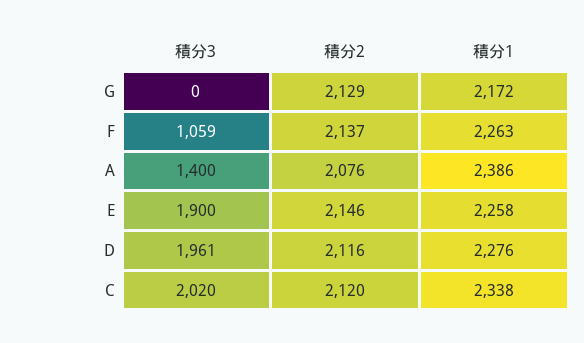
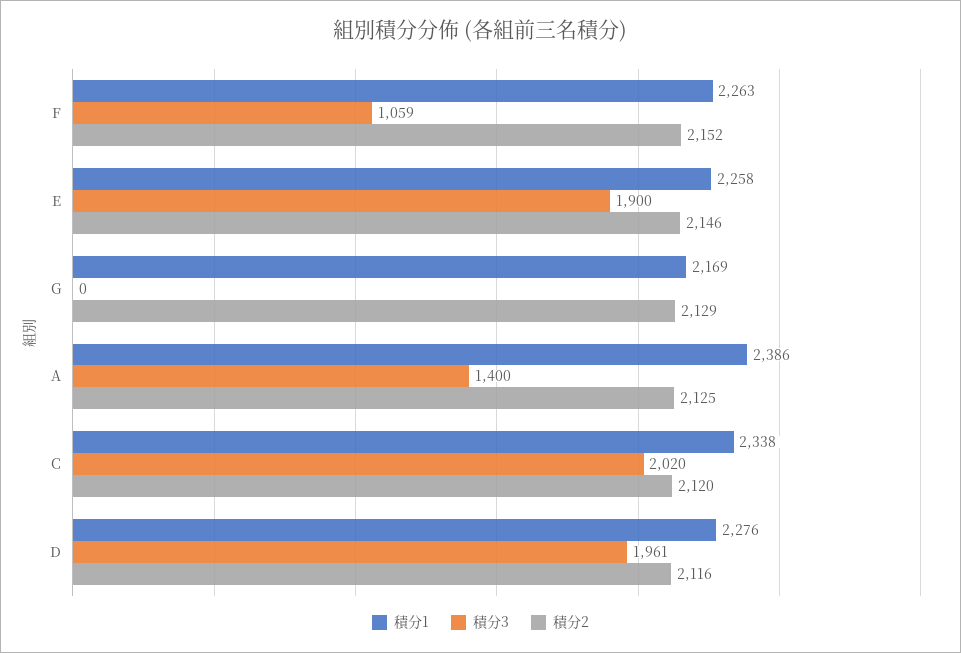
積分1, G: 2172 -> 2169
積分2, F: 2137 -> 2152
積分2, A: 2076 -> 2125

